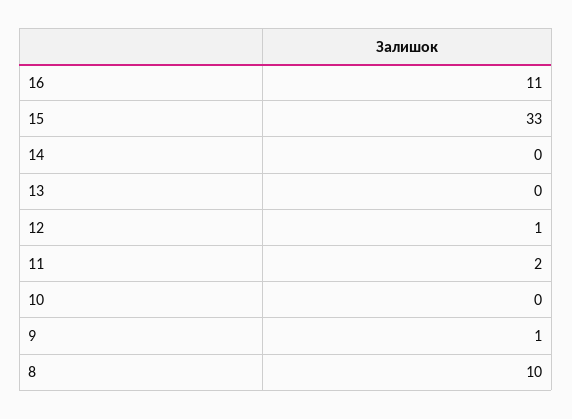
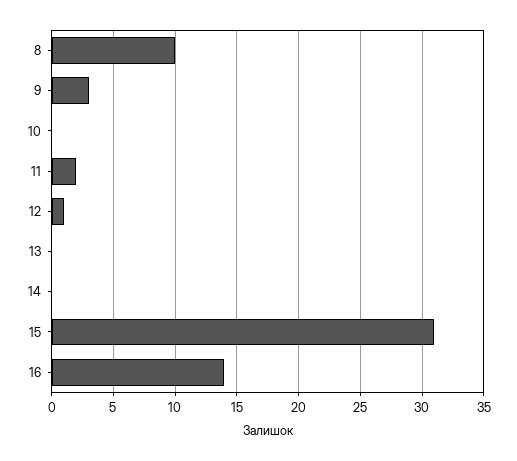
16: 11 -> 14
15: 33 -> 31
9: 1 -> 3

